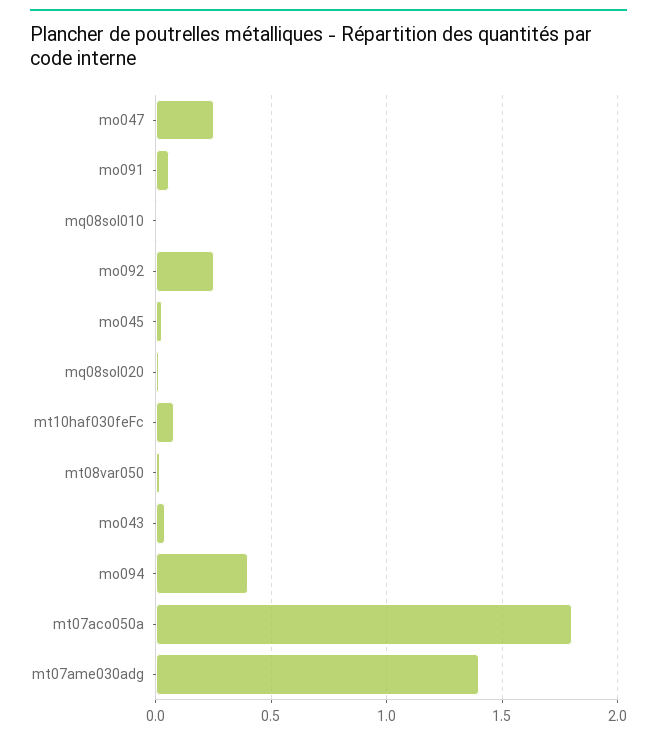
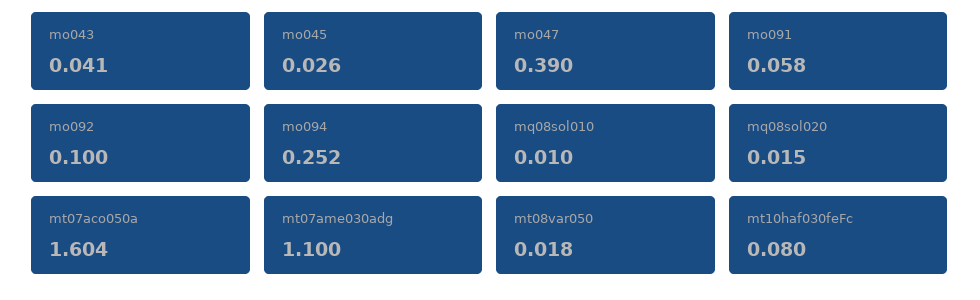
mo047: 0.25 -> 0.39
mo092: 0.25 -> 0.1
mo094: 0.4 -> 0.252
mt07aco050a: 1.8 -> 1.604
mt07ame030adg: 1.4 -> 1.1

